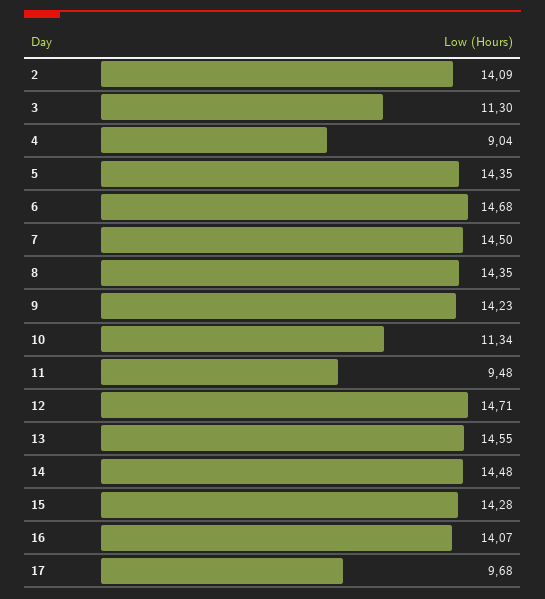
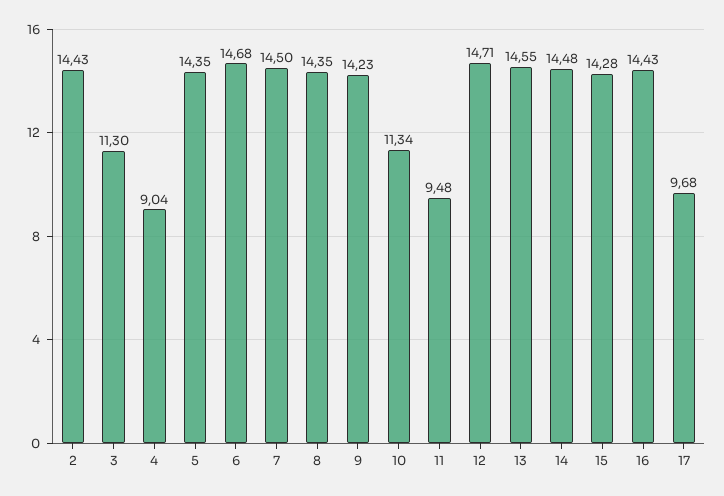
2: 14.09 -> 14.43
16: 14.07 -> 14.43

